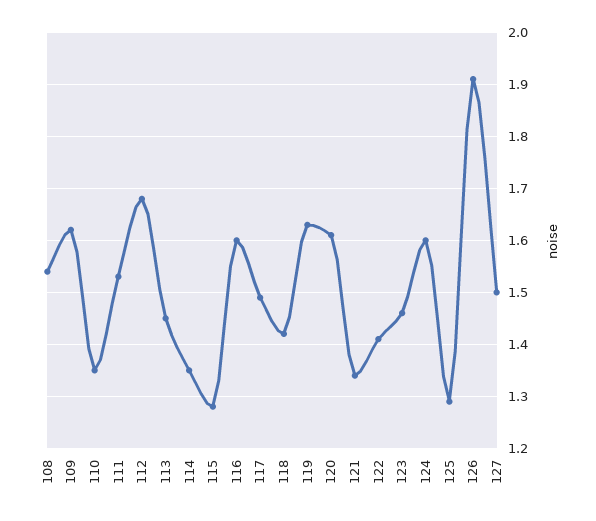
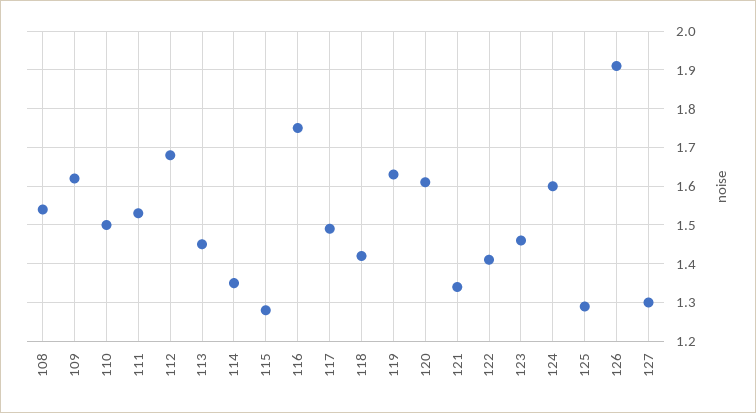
110: 1.35 -> 1.5
116: 1.6 -> 1.75
127: 1.5 -> 1.3

